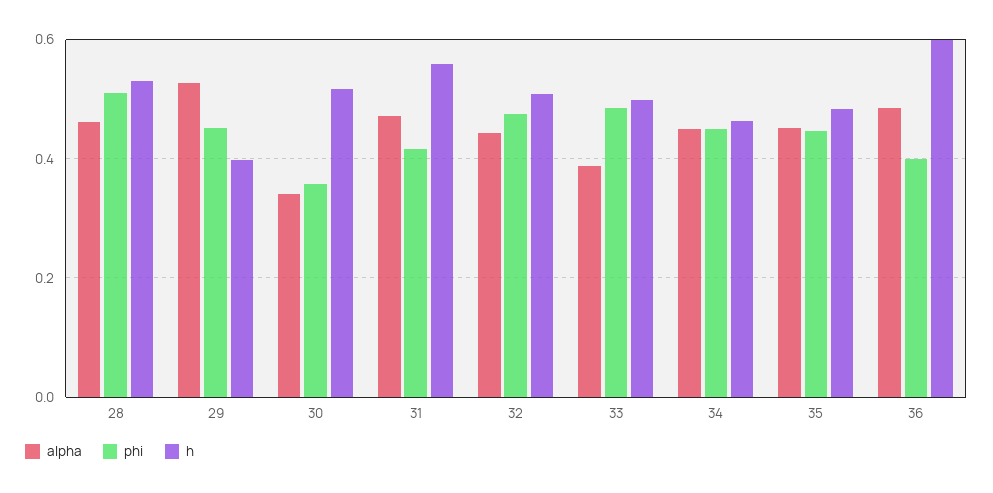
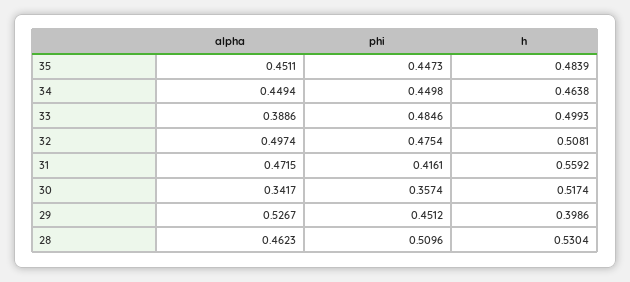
alpha, 32: 0.44 -> 0.4974
alpha, 36: 0.48 -> none
phi, 36: 0.4 -> none
h, 36: 0.6 -> none

